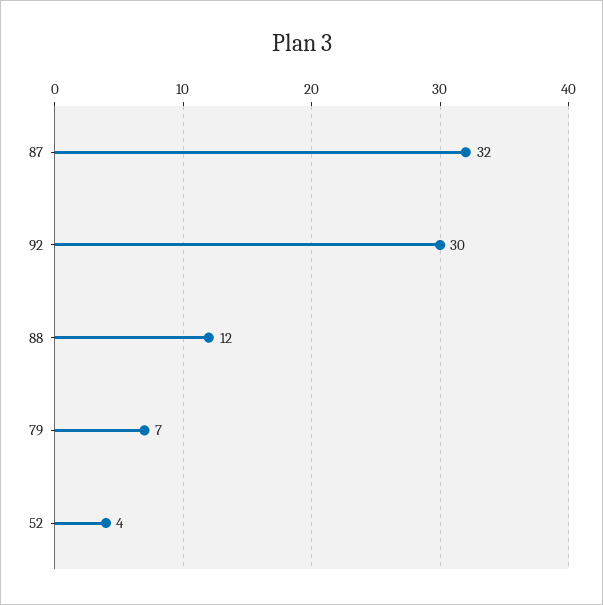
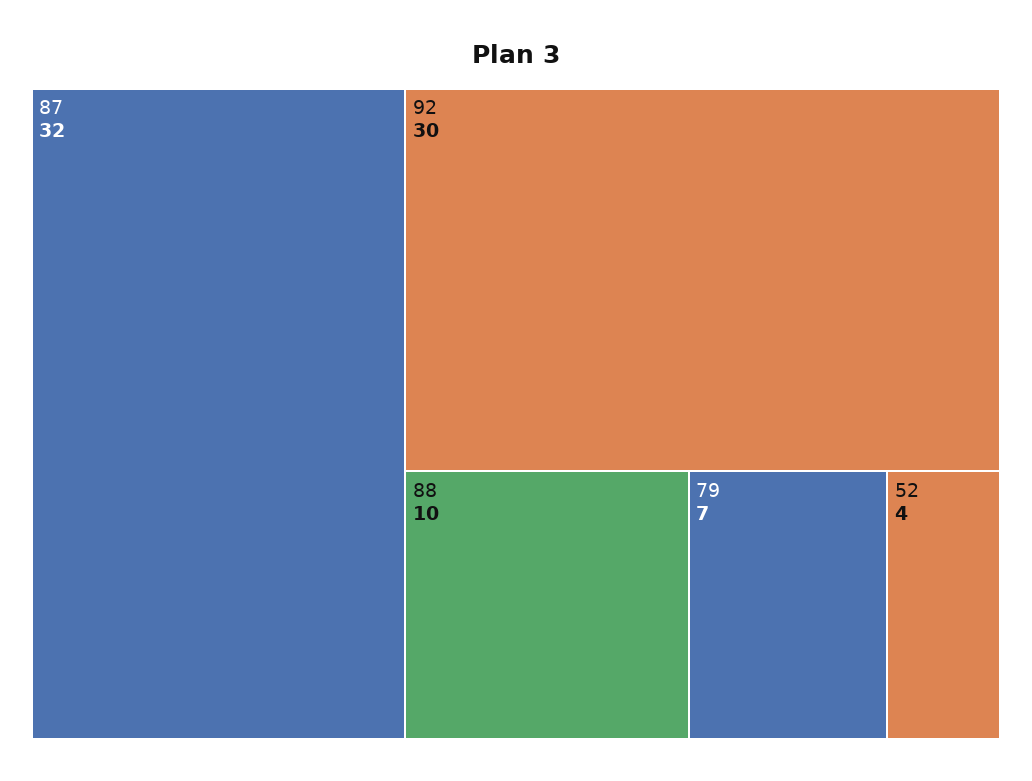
88: 12 -> 10

